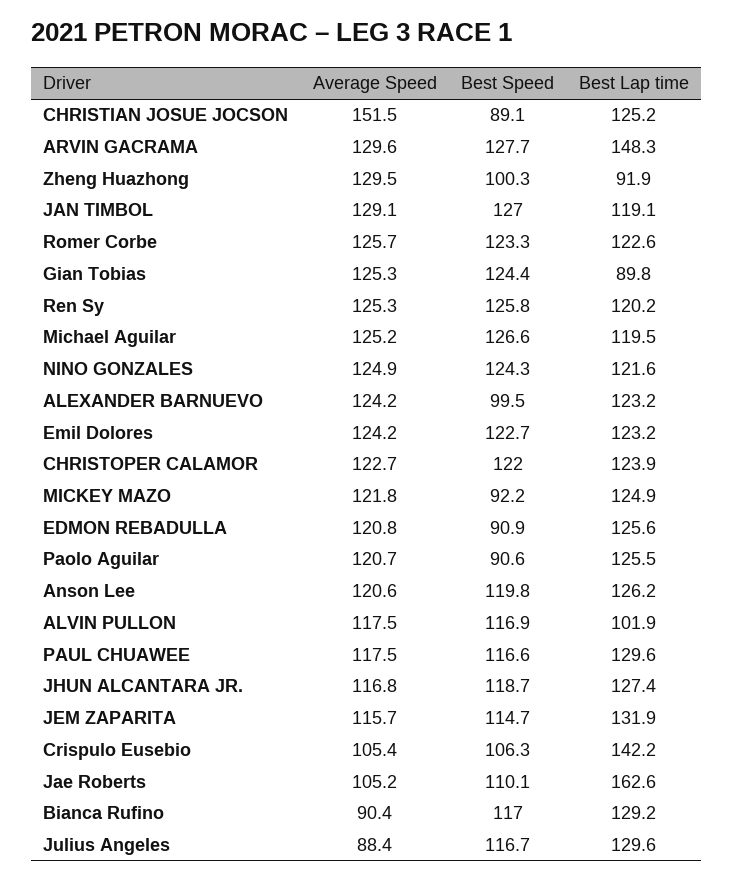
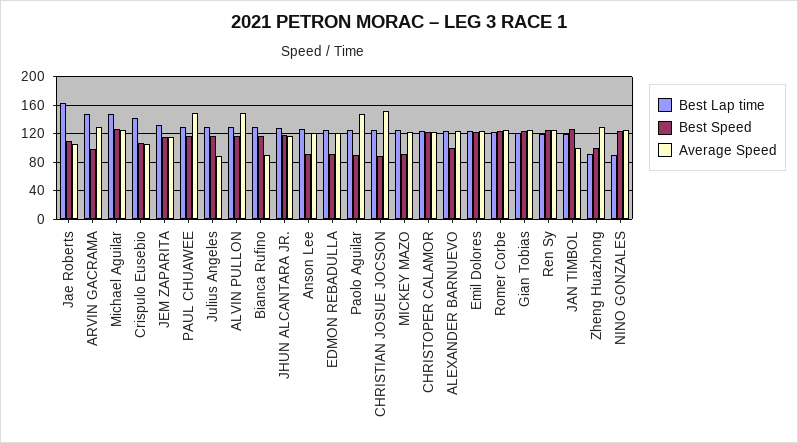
Best Speed, ARVIN GACRAMA: 127.7 -> 100
Average Speed, JAN TIMBOL: 129.1 -> 100
Best Lap time, Gian Tobias: 89.8 -> 120
Best Lap time, Michael Aguilar: 119.5 -> 150
Best Lap time, NINO GONZALES: 121.6 -> 90
Average Speed, Paolo Aguilar: 120.7 -> 150
Best Speed, Anson Lee: 119.8 -> 90
Average Speed, ALVIN PULLON: 117.5 -> 150
Best Lap time, ALVIN PULLON: 101.9 -> 130
Average Speed, PAUL CHUAWEE: 117.5 -> 150

